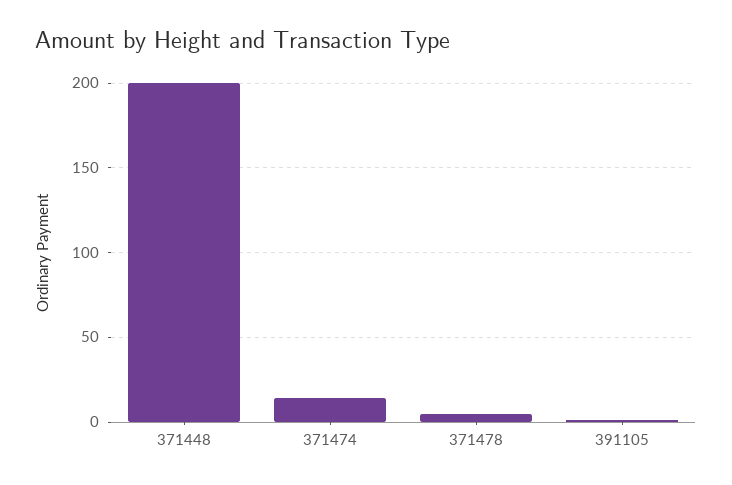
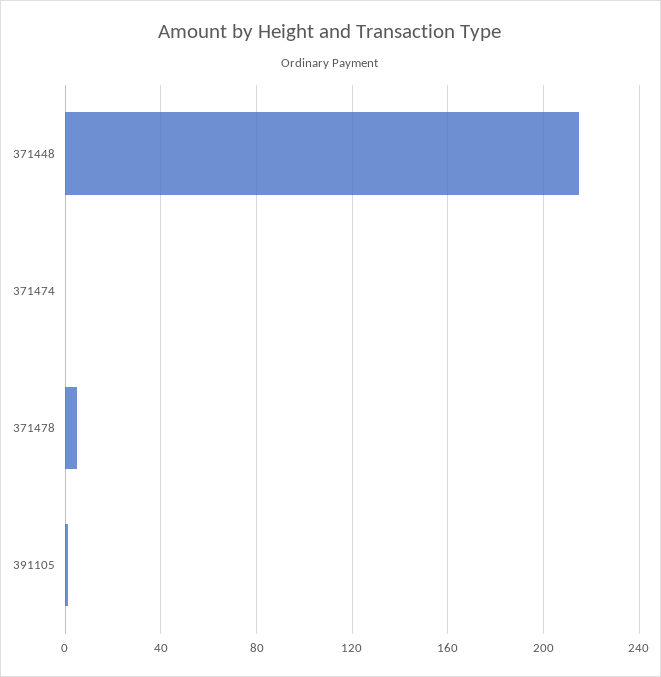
371448: 200 -> 215
371474: 15 -> 0

